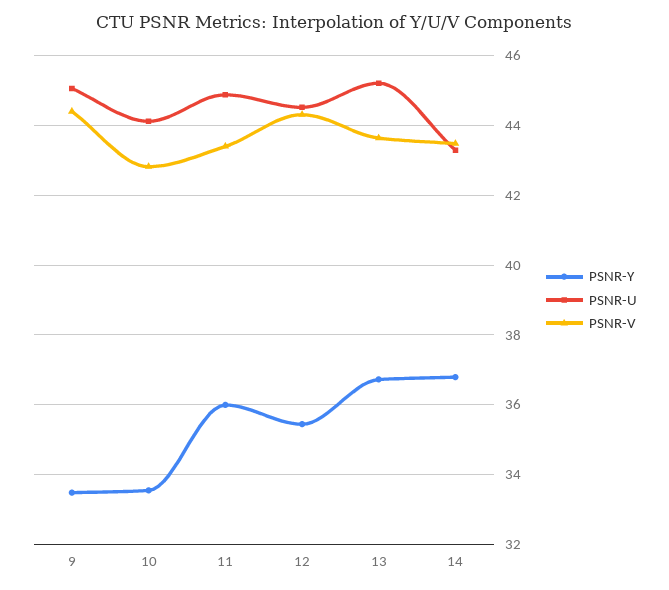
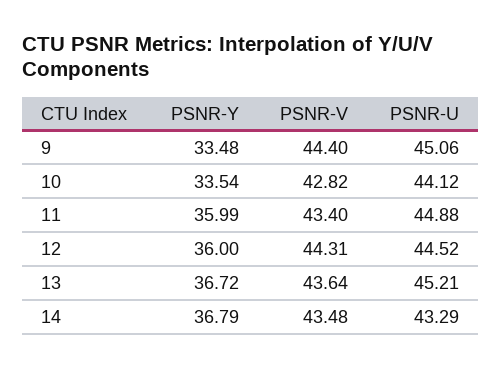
PSNR-Y, 12: 35.4 -> 36

